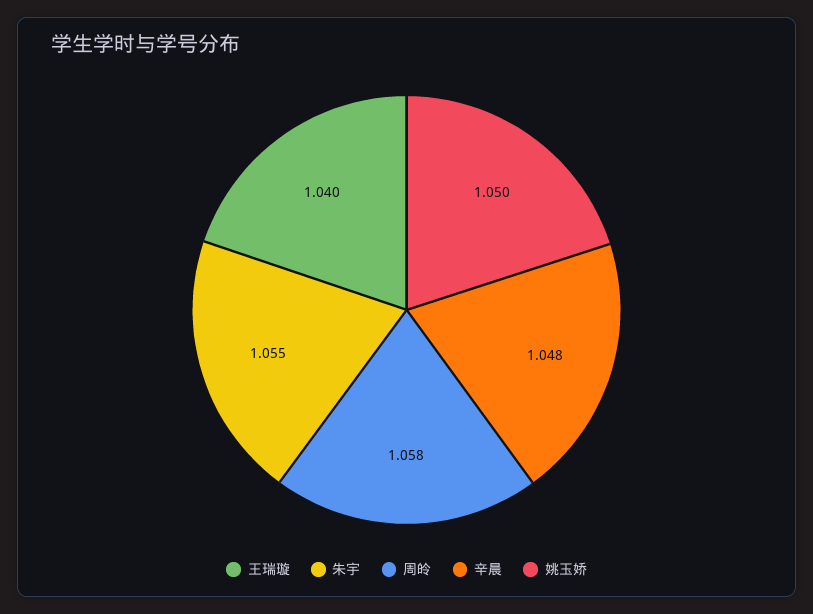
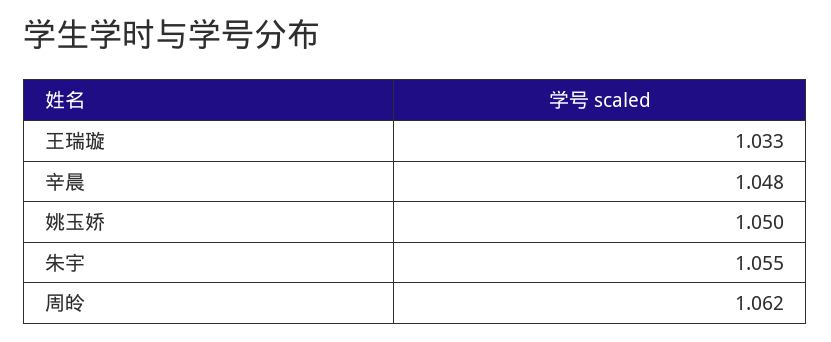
王瑞璇: 1.04 -> 1.033
周皊: 1.058 -> 1.062

